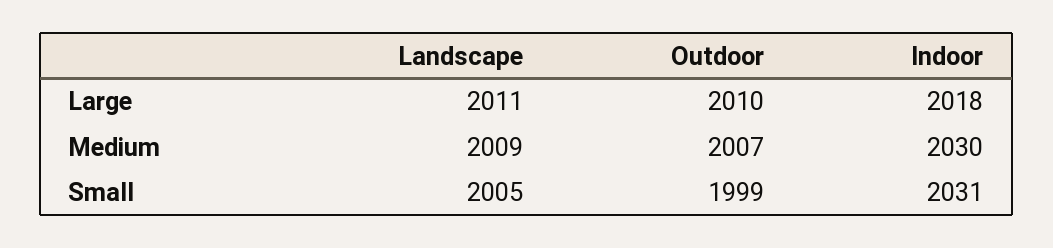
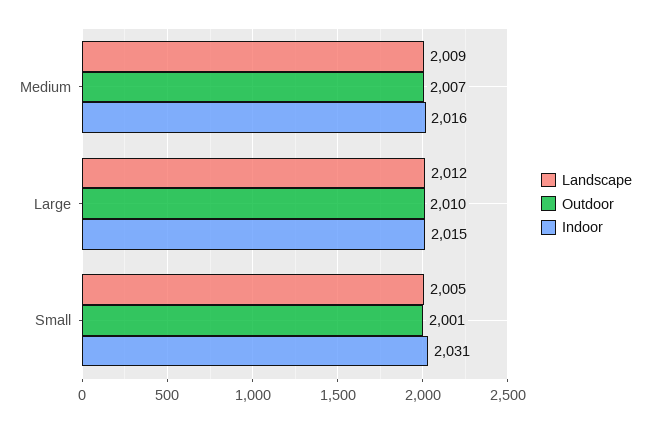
Landscape, Large: 2011 -> 2012
Indoor, Large: 2018 -> 2015
Indoor, Medium: 2030 -> 2016
Outdoor, Small: 1999 -> 2001

